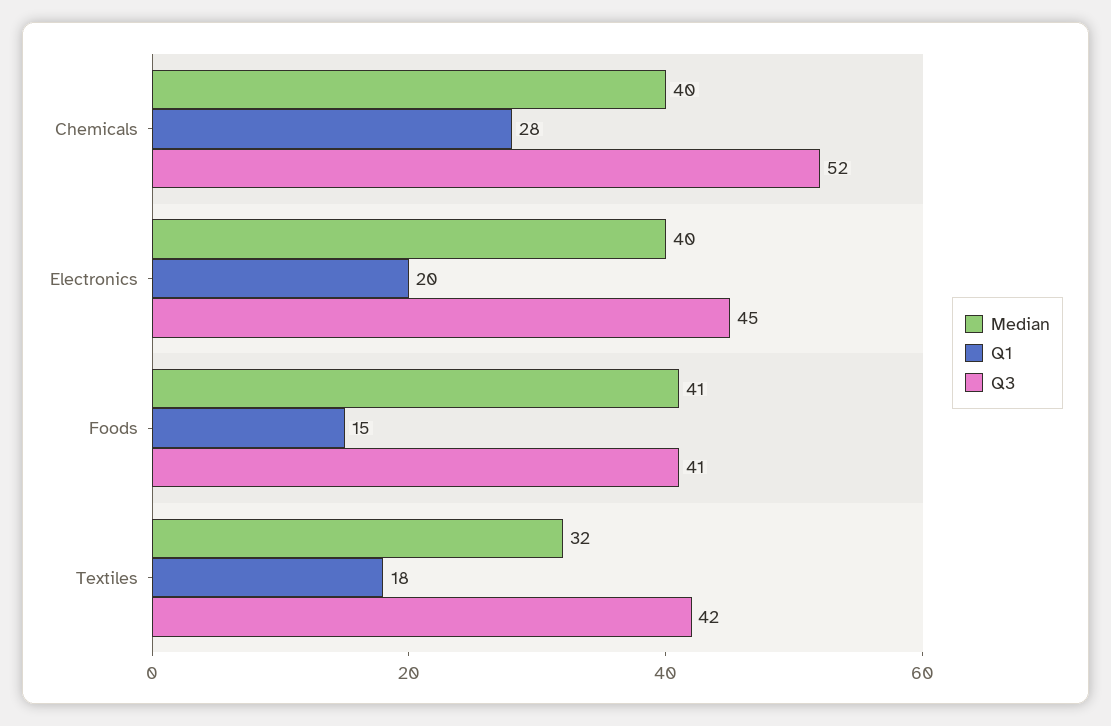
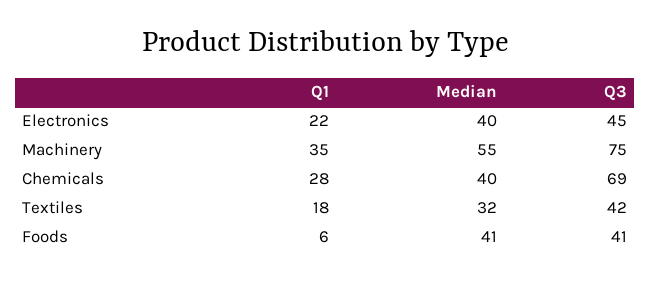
Q3, Chemicals: 52 -> 69
Q1, Electronics: 20 -> 22
Q1, Foods: 15 -> 6
Q1, Machinery: none -> 35
Median, Machinery: none -> 55
Q3, Machinery: none -> 75

